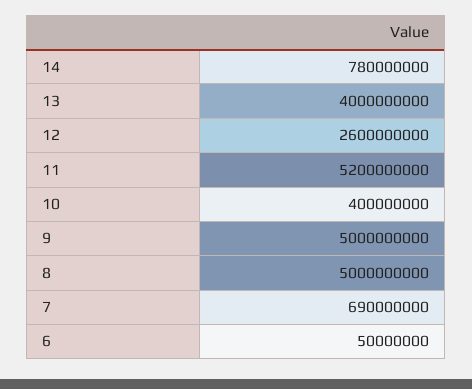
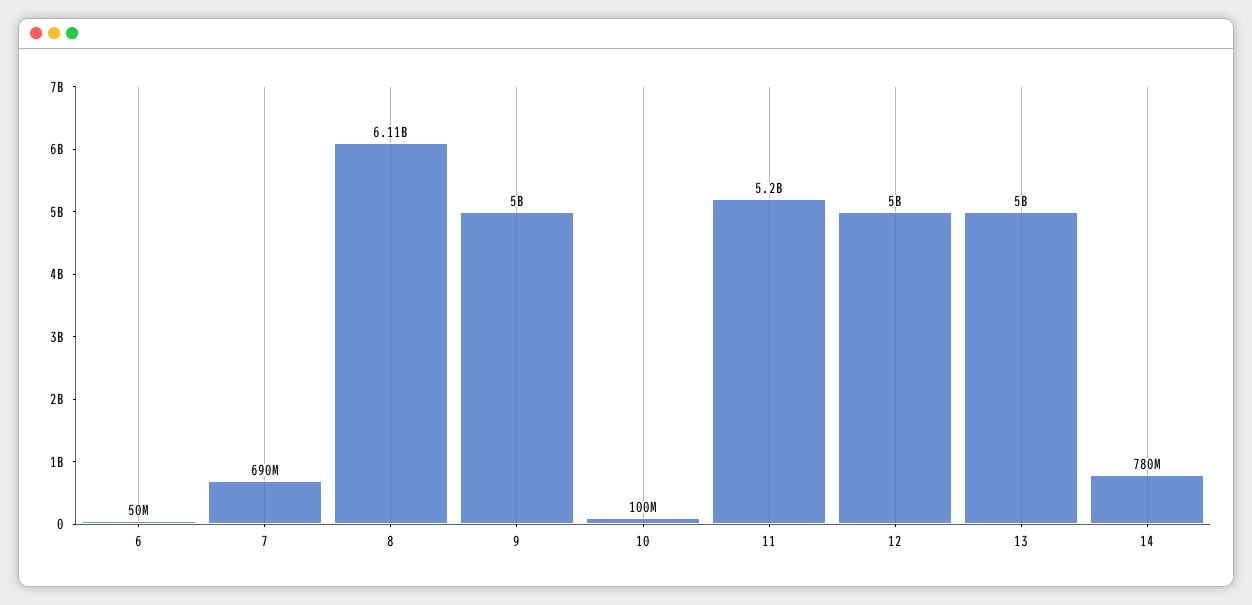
13: 4000000000 -> 5000000000
12: 2600000000 -> 5000000000
10: 400000000 -> 100000000
8: 5000000000 -> 6110000000

